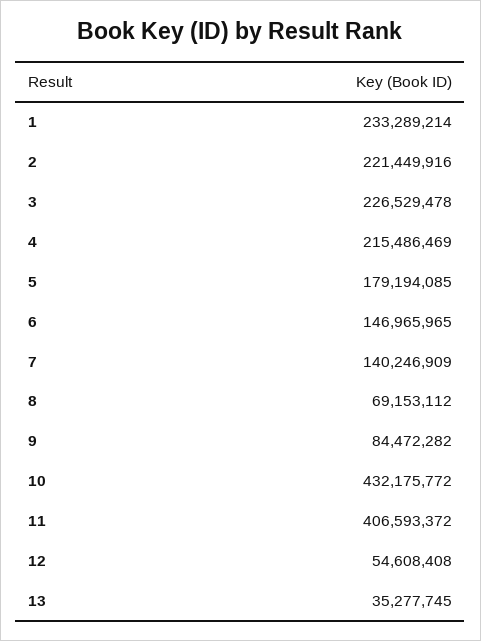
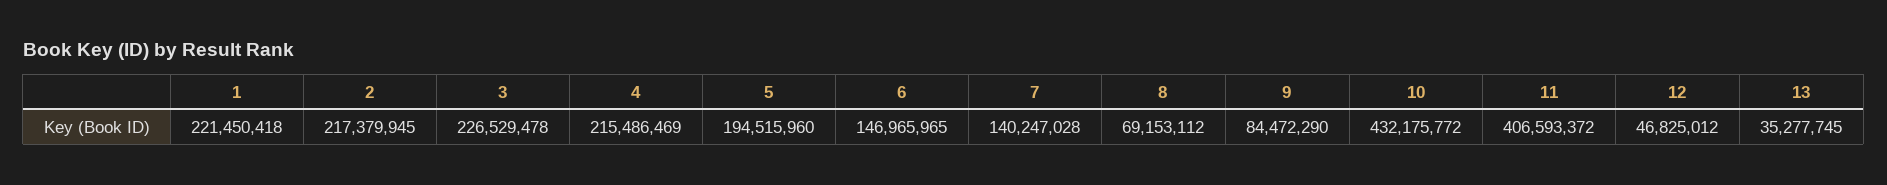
1: 233289214 -> 221450418
2: 221449916 -> 217379945
5: 179194085 -> 194515960
7: 140246909 -> 140247028
9: 84472282 -> 84472290
12: 54608408 -> 46825012

